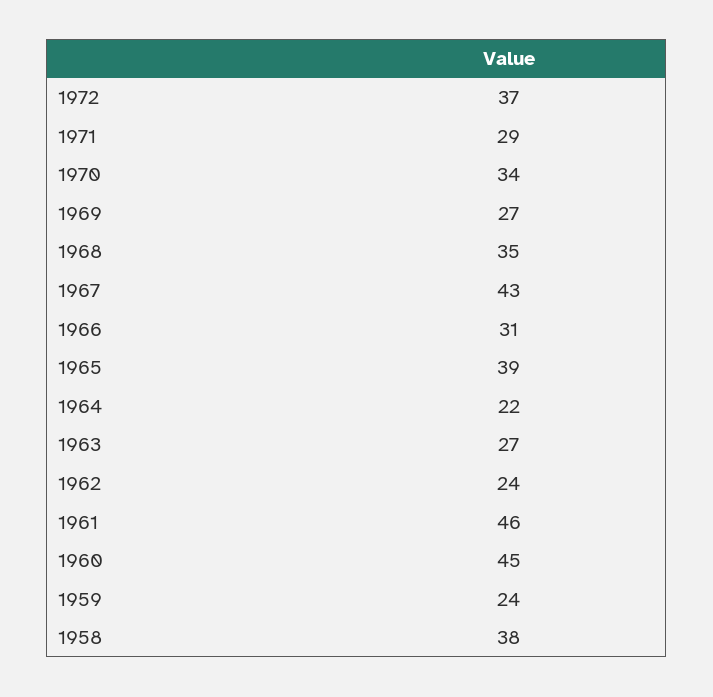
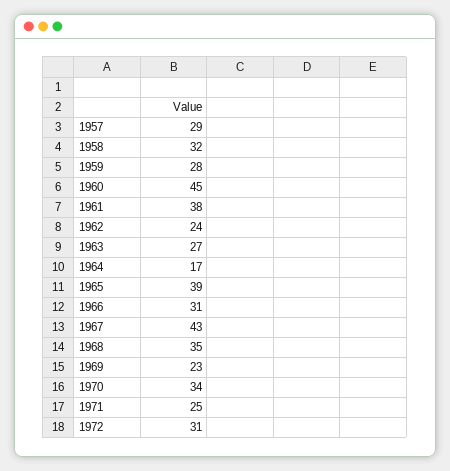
1972: 37 -> 31
1971: 29 -> 25
1969: 27 -> 23
1964: 22 -> 17
1961: 46 -> 38
1959: 24 -> 28
1958: 38 -> 32
1957: none -> 29

